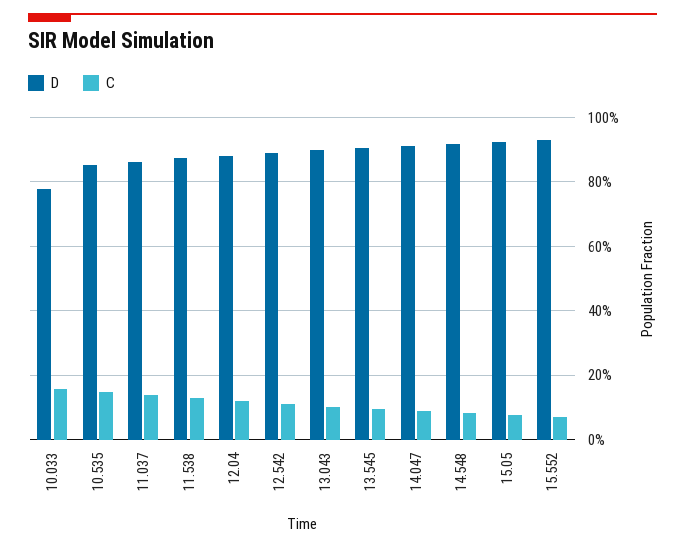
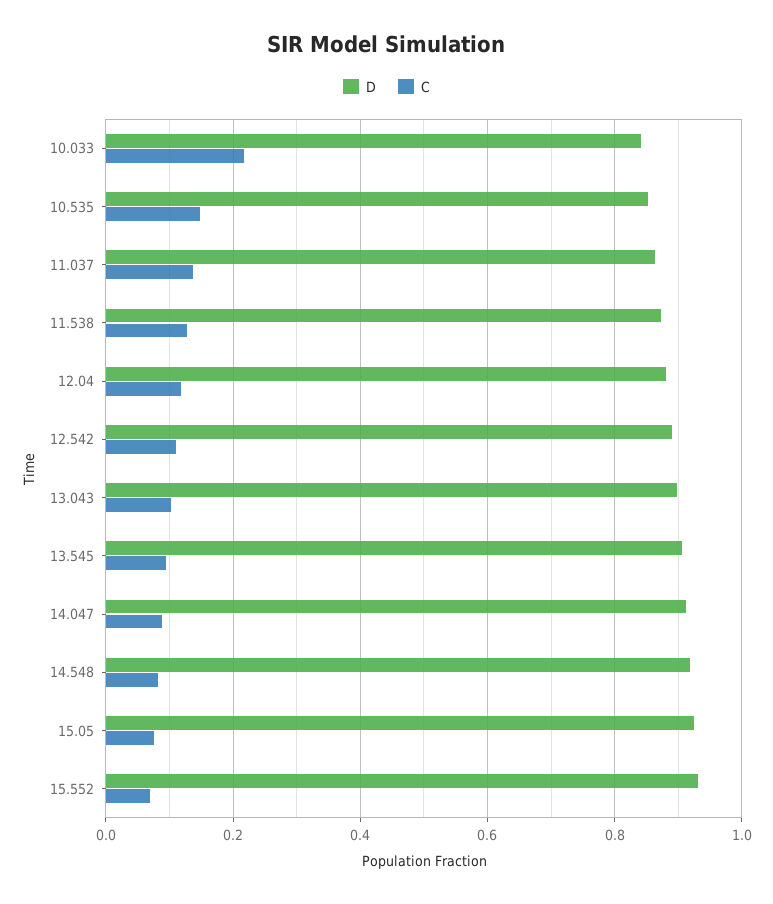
D, 10.033: 0.78 -> 0.84
C, 10.033: 0.16 -> 0.22

